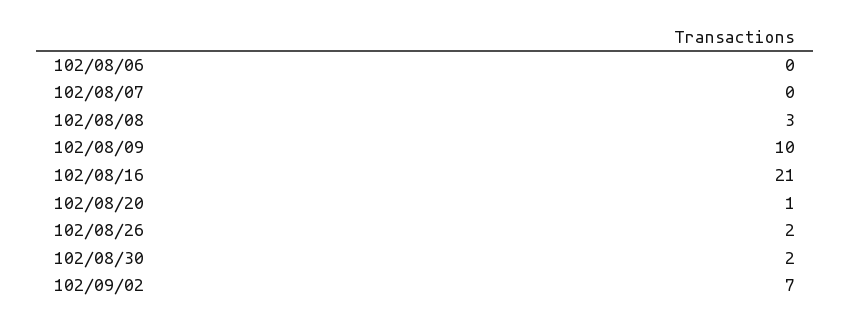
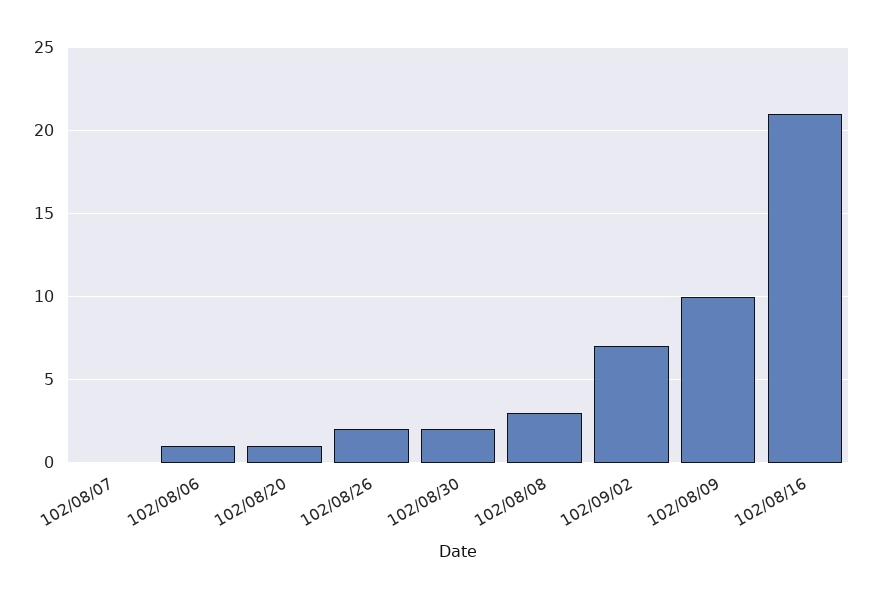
102/08/06: 0 -> 1

